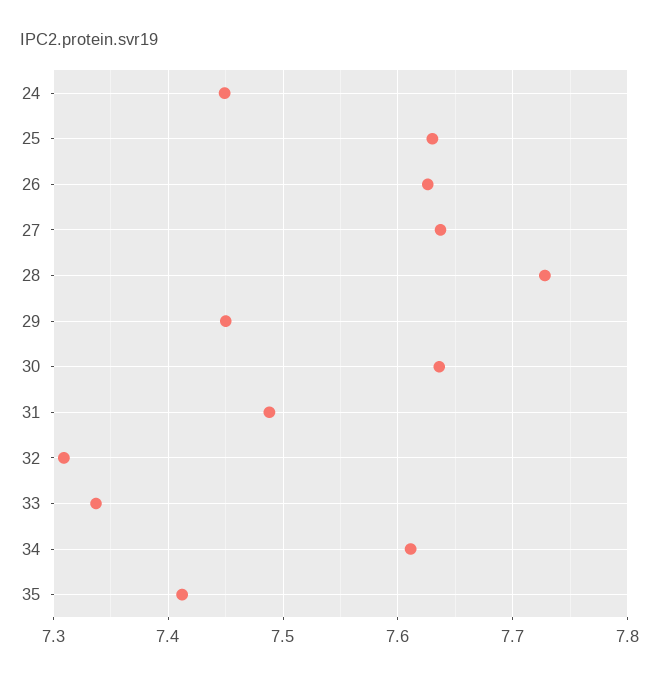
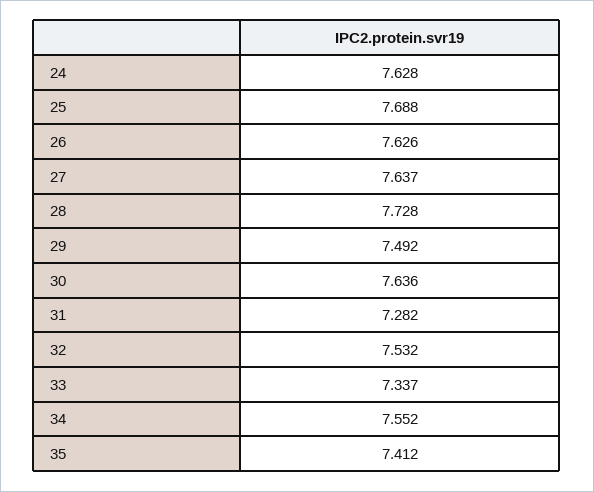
24: 7.45 -> 7.628
25: 7.63 -> 7.688
29: 7.45 -> 7.492
31: 7.49 -> 7.282
32: 7.31 -> 7.532
34: 7.61 -> 7.552

